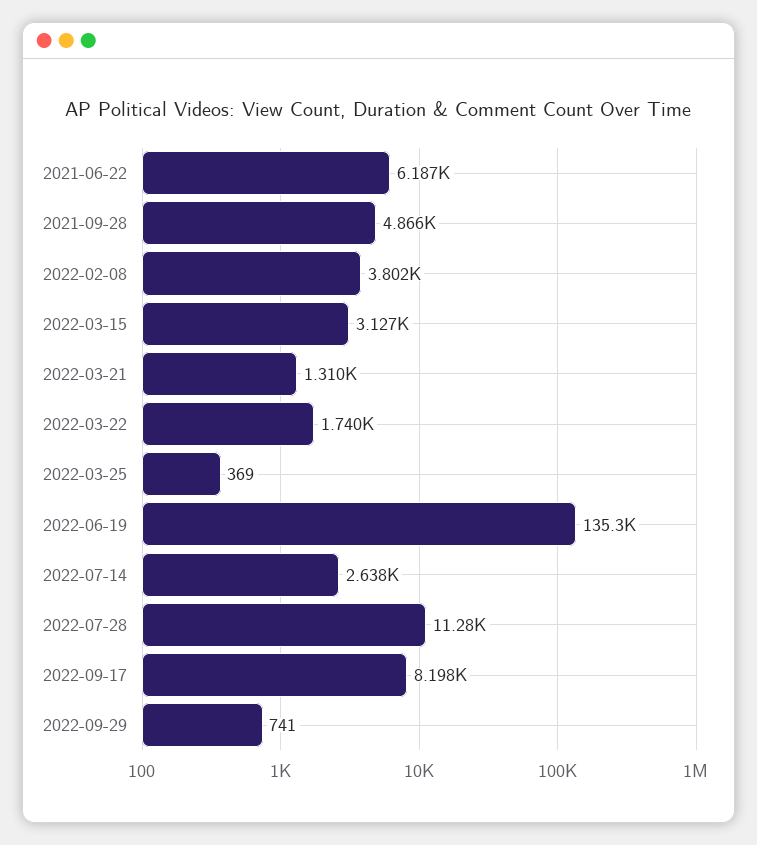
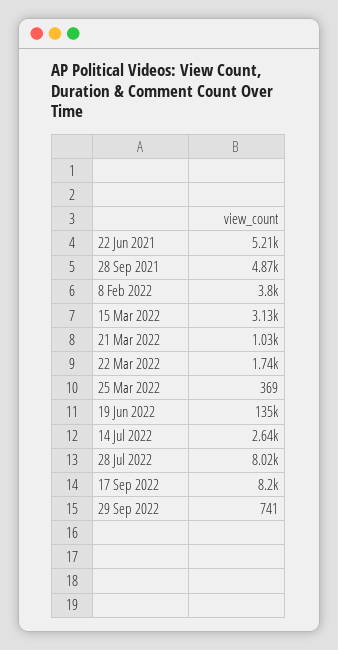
2021-06-22: 6187 -> 5210
2022-03-21: 1310 -> 1030
2022-07-28: 11280 -> 8020

